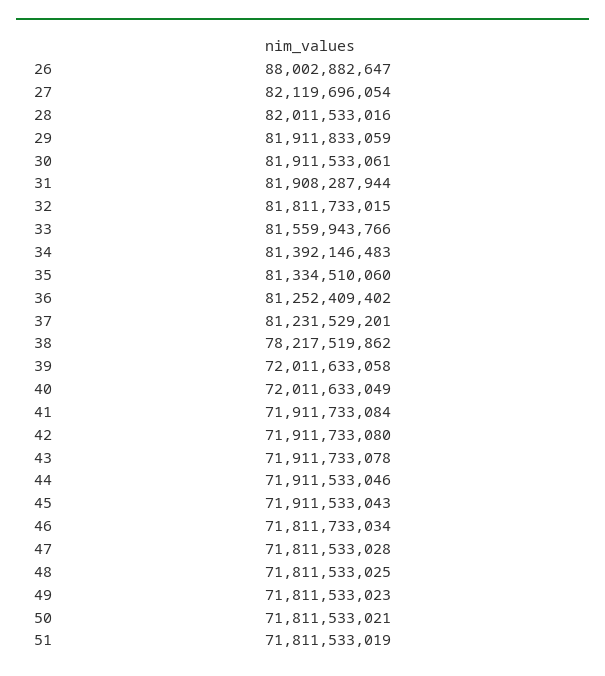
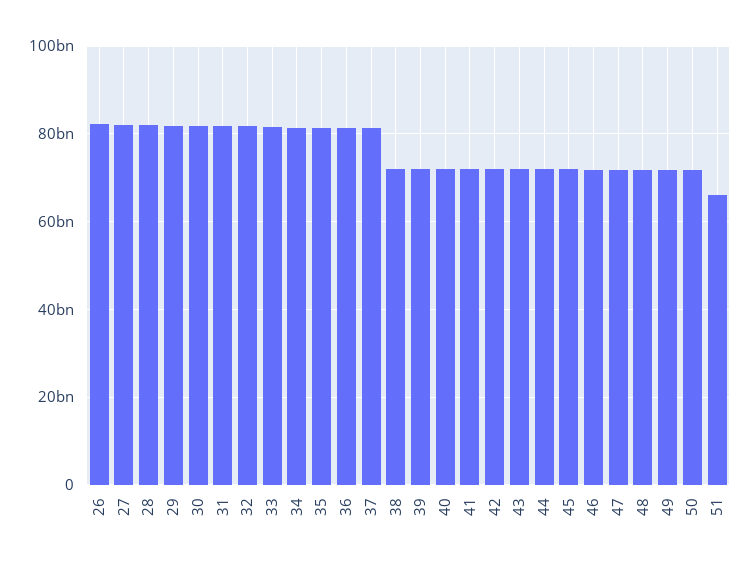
26: 88002882647 -> 82000000000
38: 78217519862 -> 72000000000
51: 71811533019 -> 66000000000

